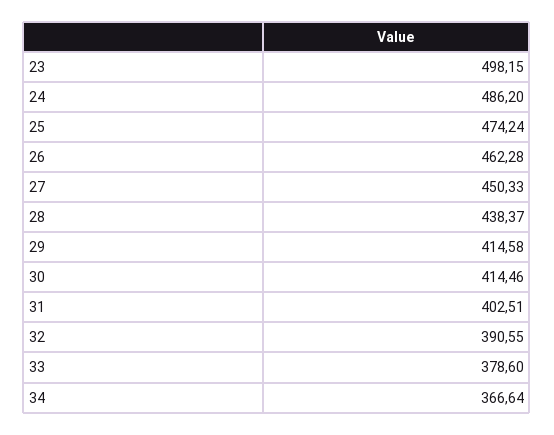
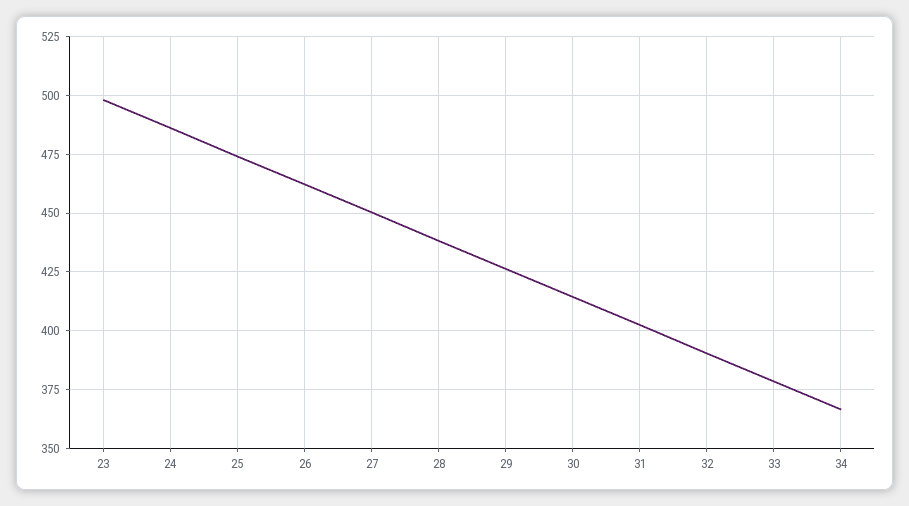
29: 414.58 -> 425

